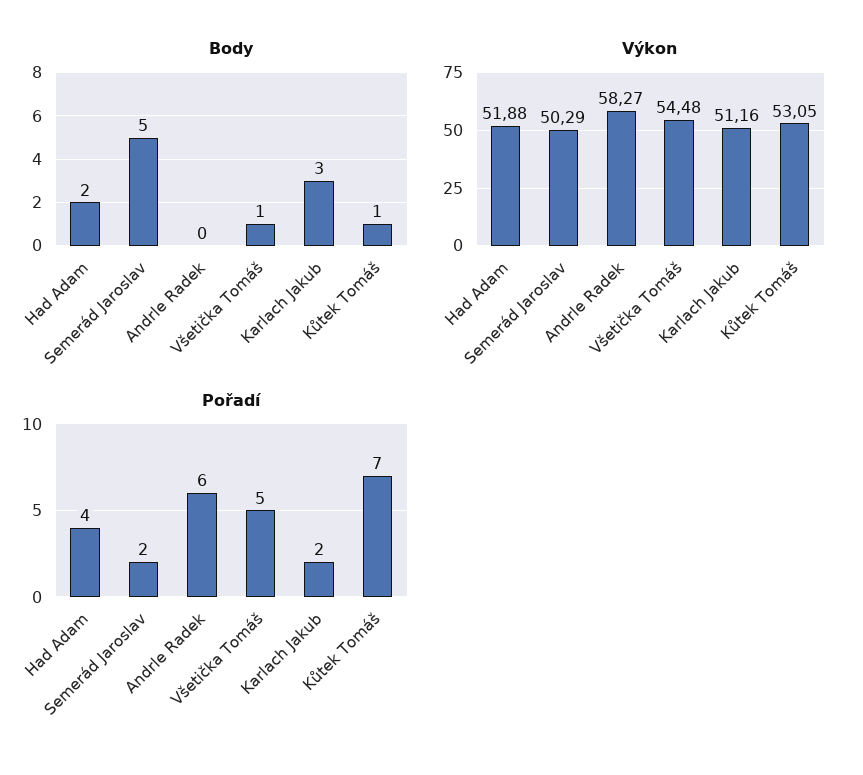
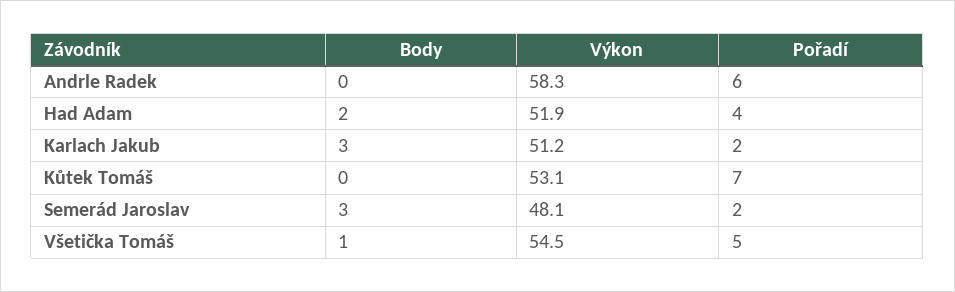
Body, Semerád Jaroslav: 5 -> 3
Body, Kůtek Tomáš: 1 -> 0
Výkon, Semerád Jaroslav: 50.29 -> 48.1

